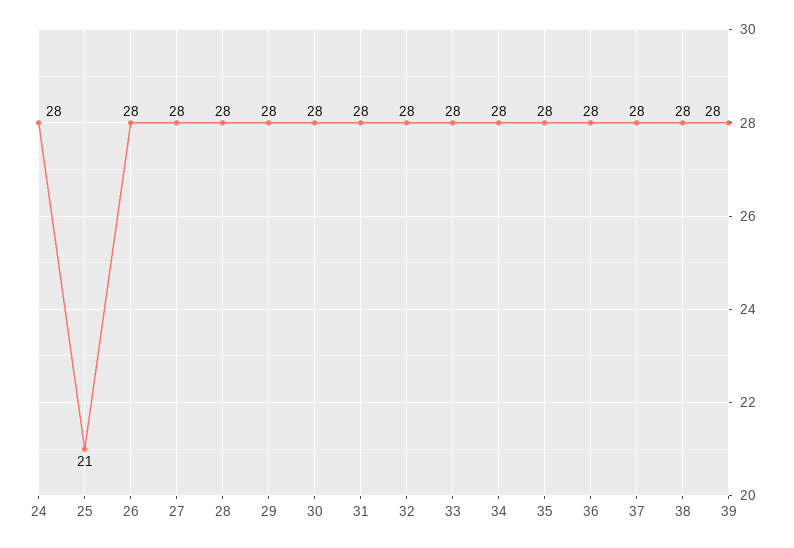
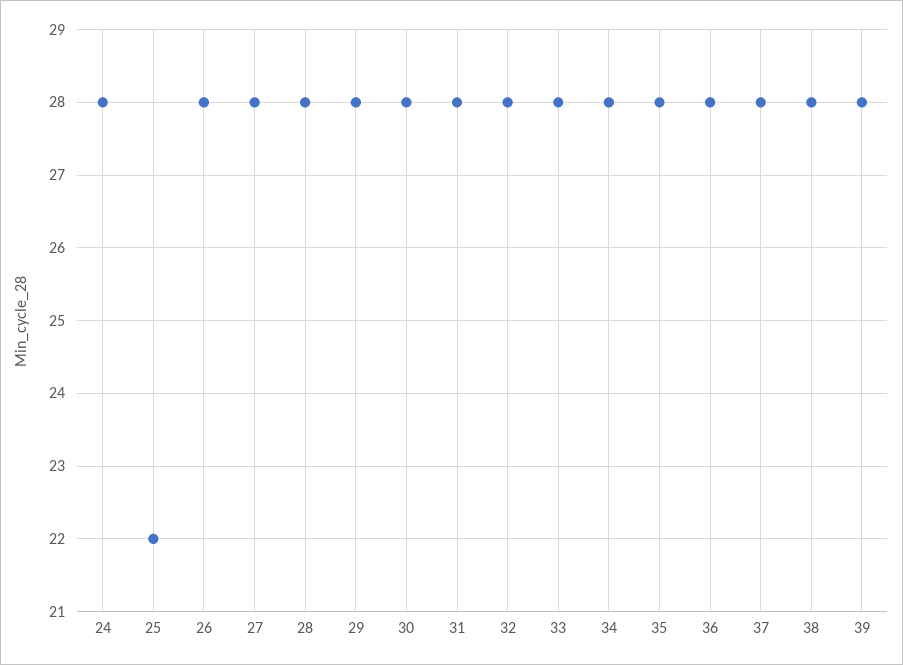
25: 21 -> 22

